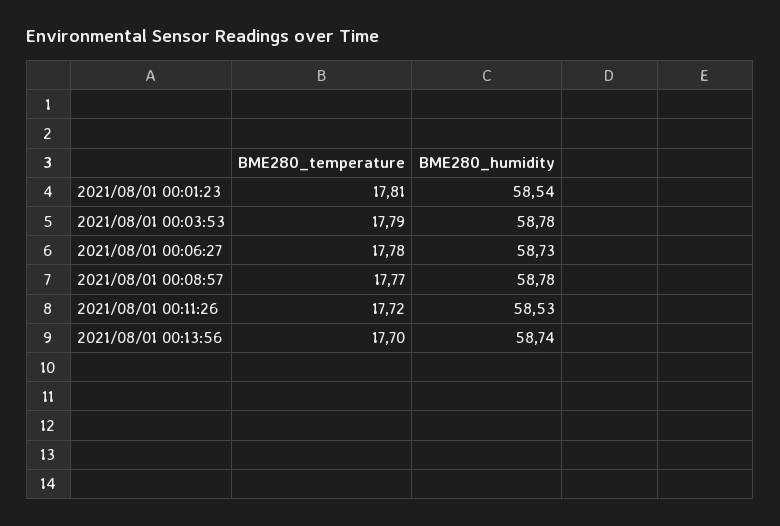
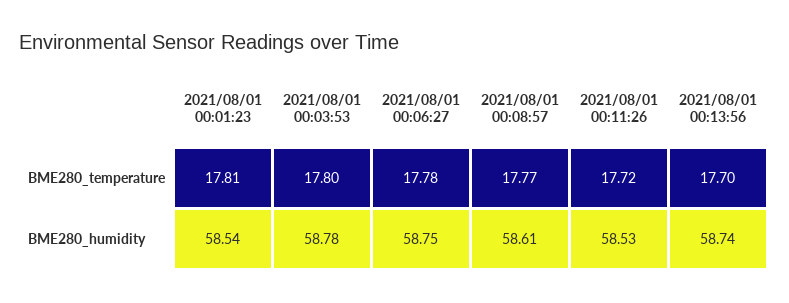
BME280_temperature, 2021/08/01 00:03:53: 17.79 -> 17.8
BME280_humidity, 2021/08/01 00:06:27: 58.73 -> 58.75
BME280_humidity, 2021/08/01 00:08:57: 58.78 -> 58.61

